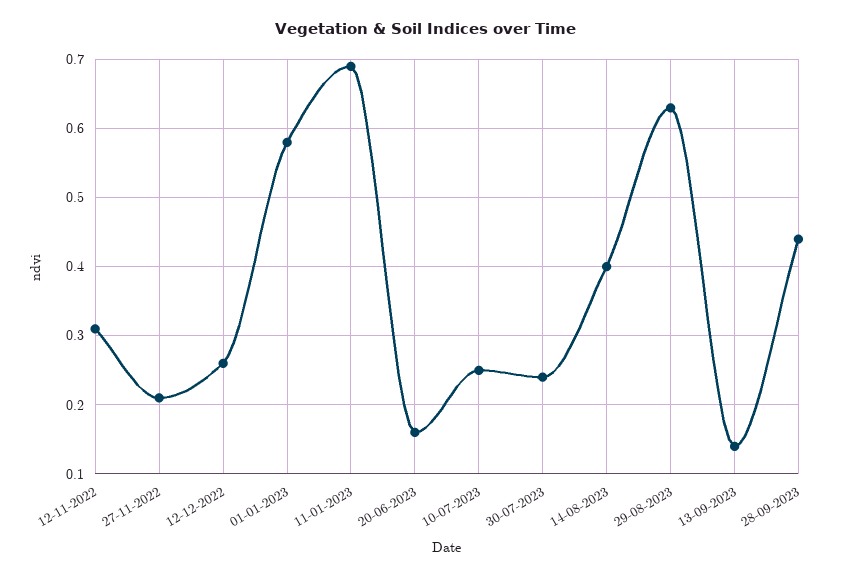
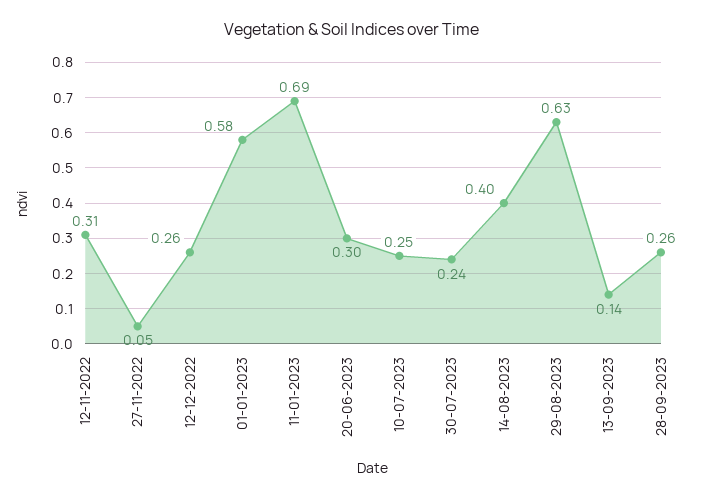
27-11-2022: 0.21 -> 0.05
20-06-2023: 0.16 -> 0.3
28-09-2023: 0.44 -> 0.26

